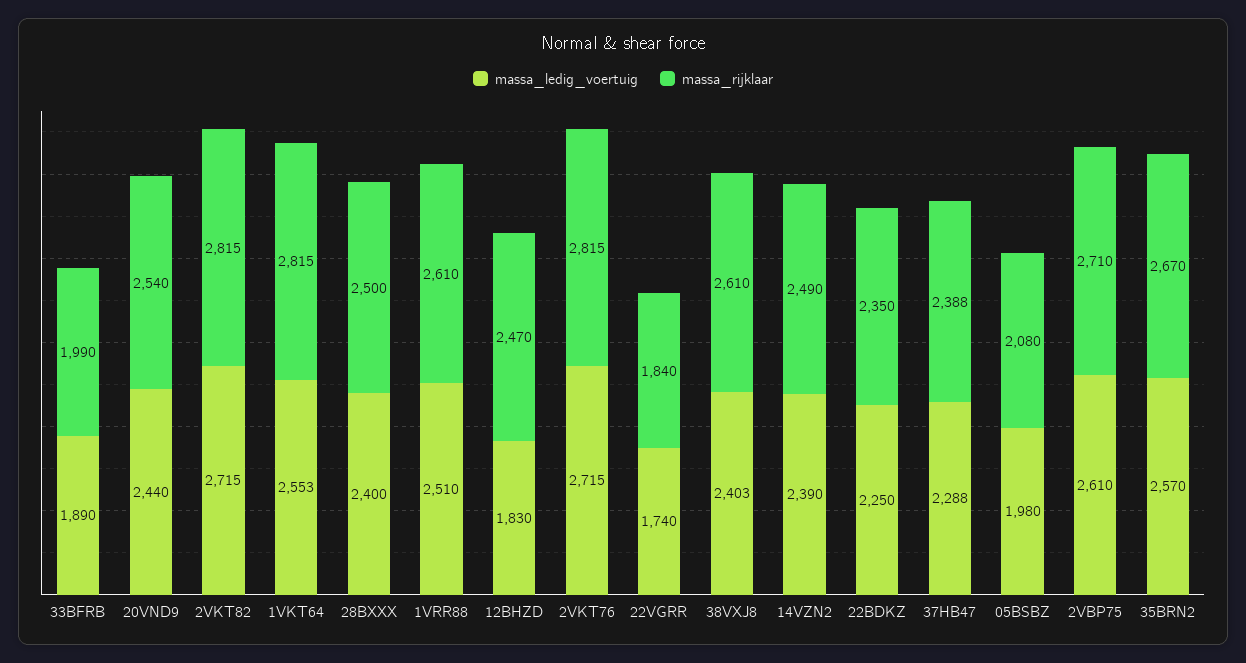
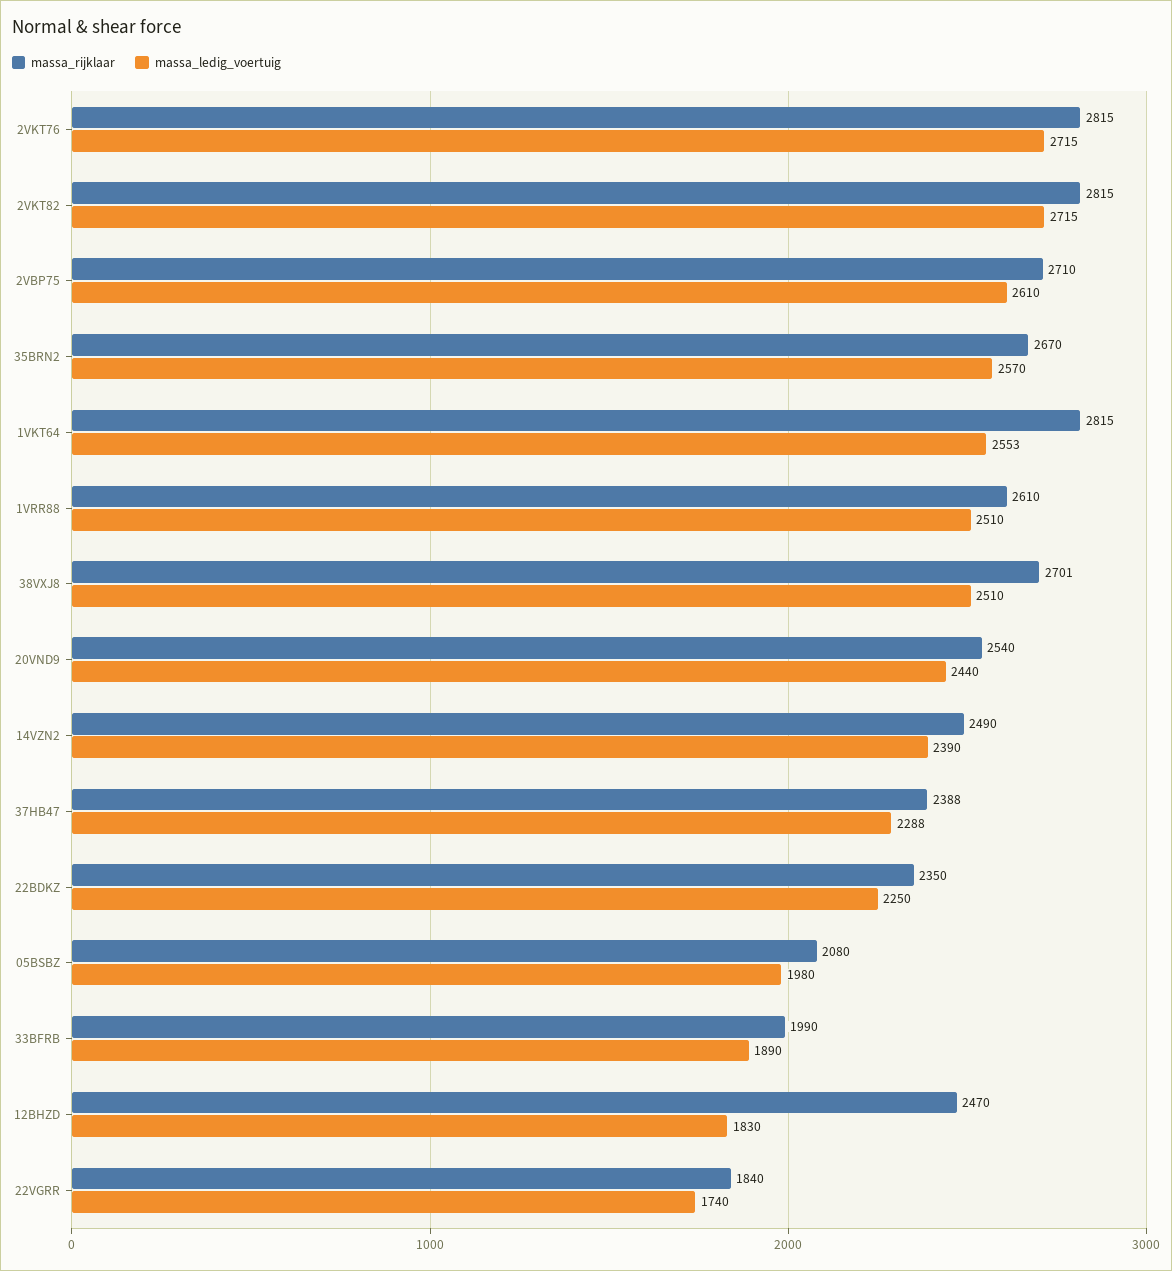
massa_ledig_voertuig, 28BXXX: 2400 -> none
massa_rijklaar, 28BXXX: 2500 -> none
massa_ledig_voertuig, 38VXJ8: 2403 -> 2510
massa_rijklaar, 38VXJ8: 2610 -> 2701

